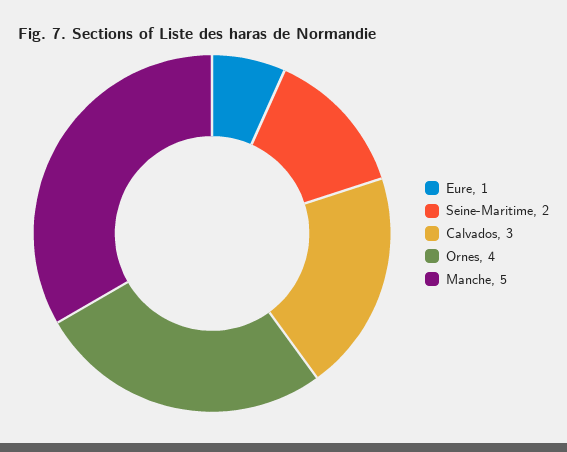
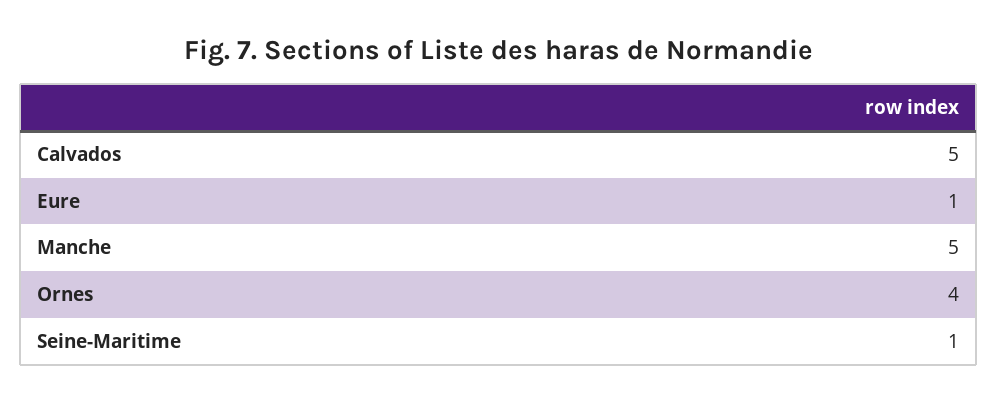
Seine-Maritime: 2 -> 1
Calvados: 3 -> 5

